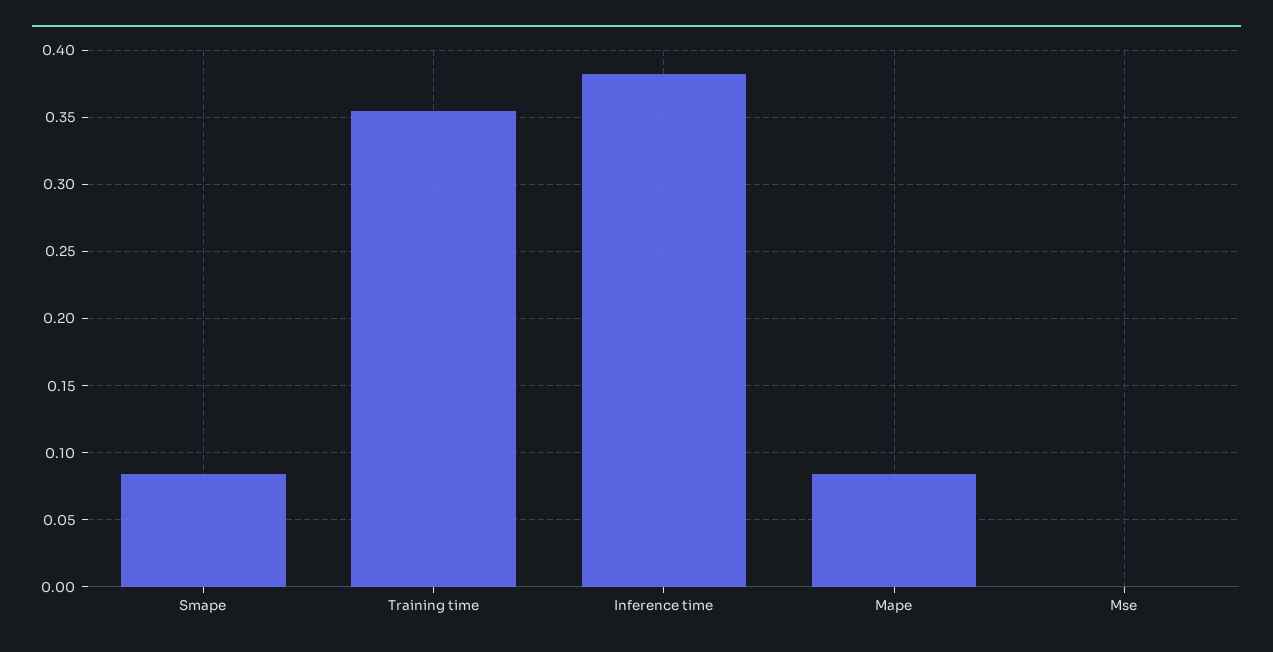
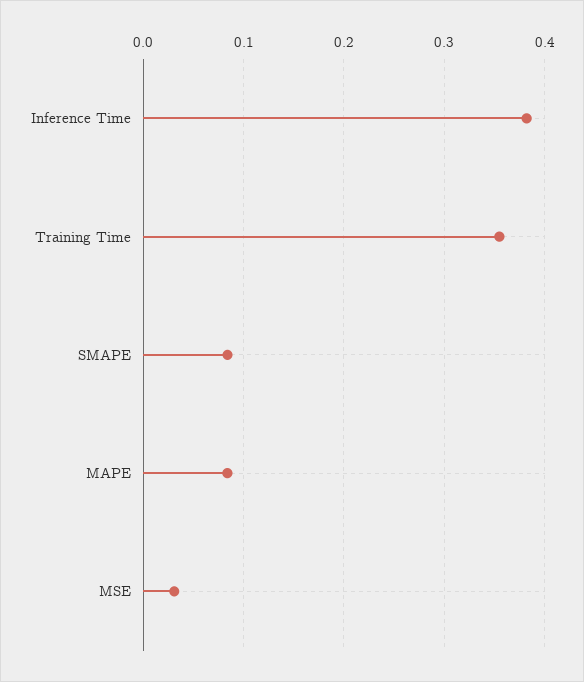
Mse: 0 -> 0.03

